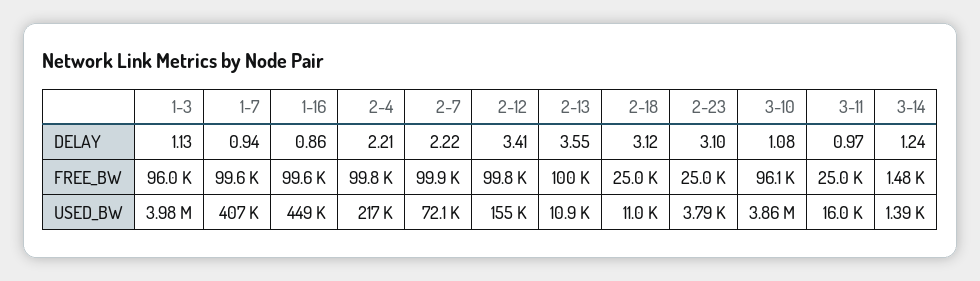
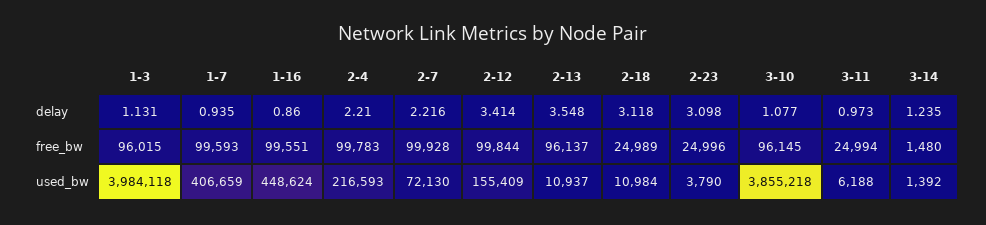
2-13, FREE_BW: 100000 -> 96137
3-11, USED_BW: 16000 -> 6188

